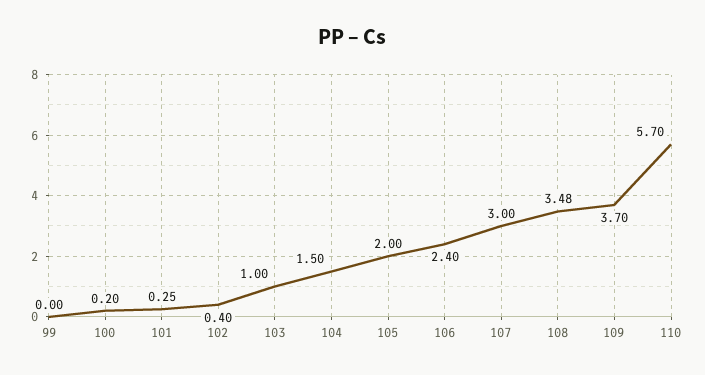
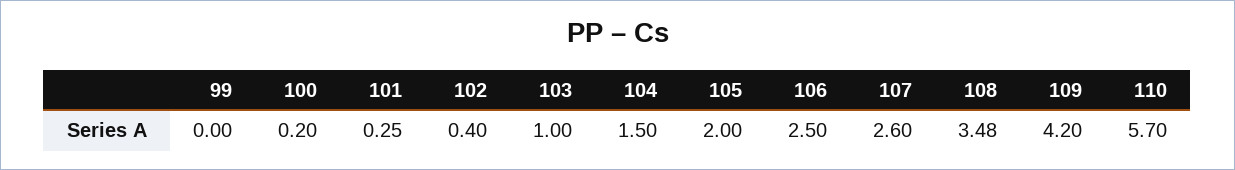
106: 2.4 -> 2.5
107: 3 -> 2.6
109: 3.7 -> 4.2

